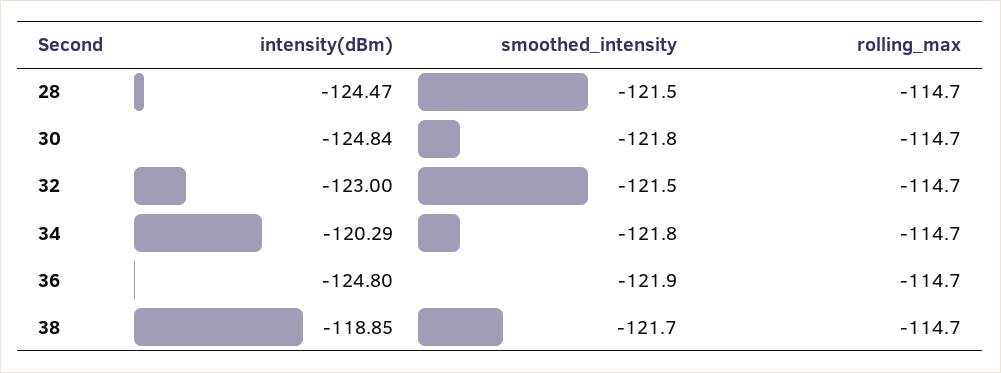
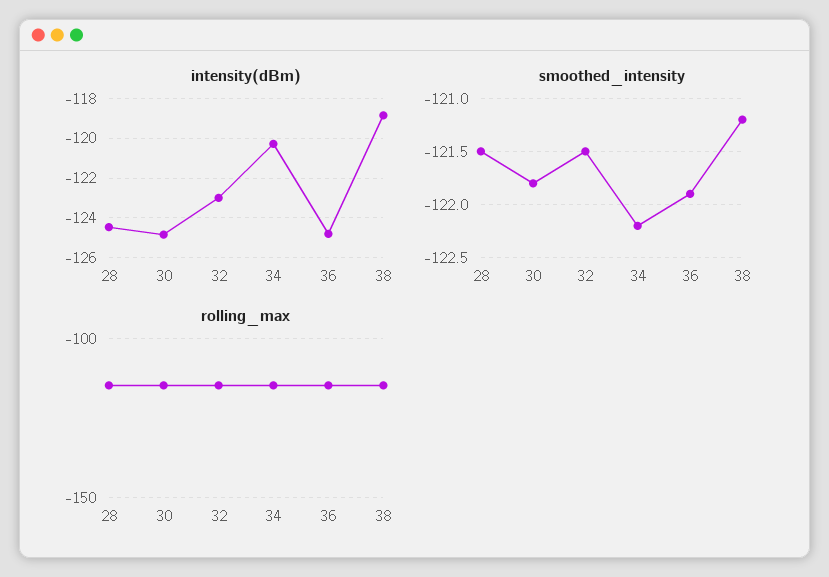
smoothed_intensity, 34: -121.8 -> -122.2
smoothed_intensity, 38: -121.7 -> -121.2

